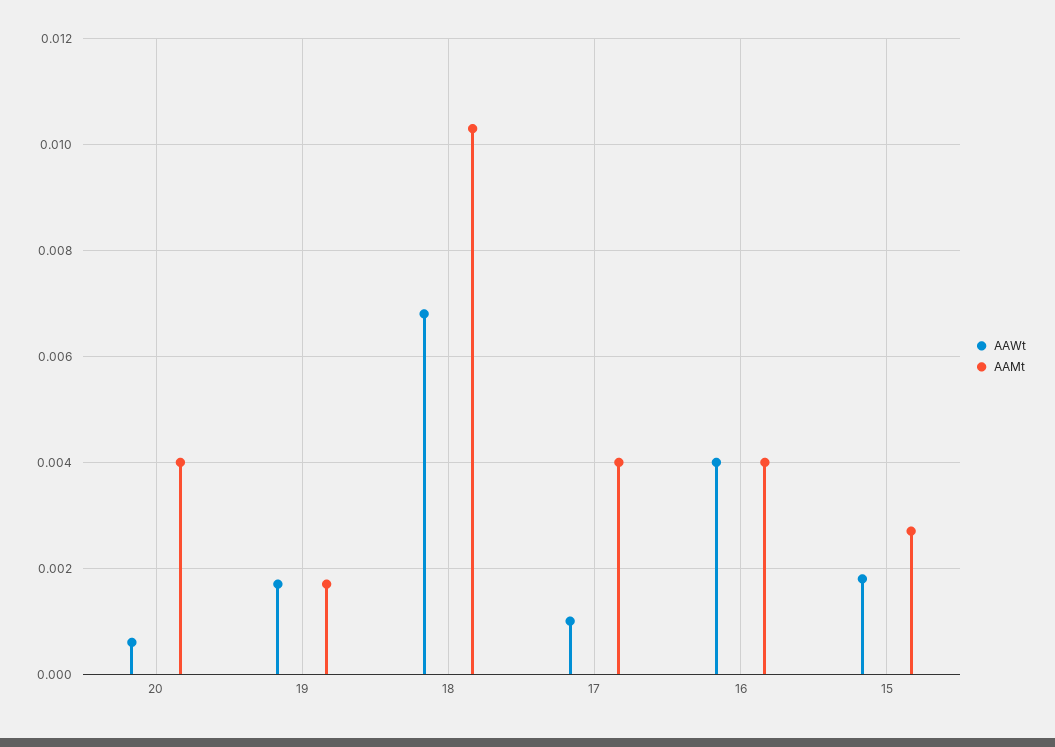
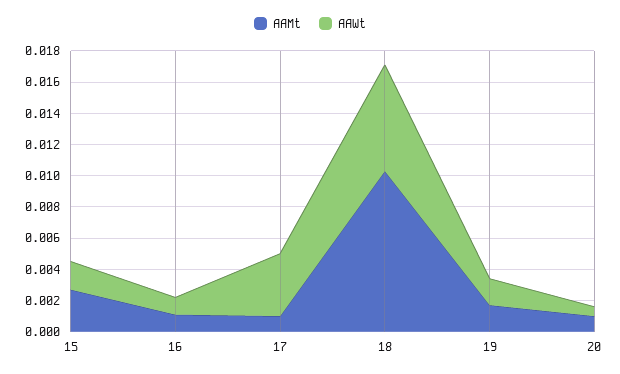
AAMt, 20: 0.004 -> 0.001
AAWt, 17: 0.001 -> 0.004
AAMt, 17: 0.004 -> 0.001
AAWt, 16: 0.004 -> 0.001
AAMt, 16: 0.004 -> 0.001

